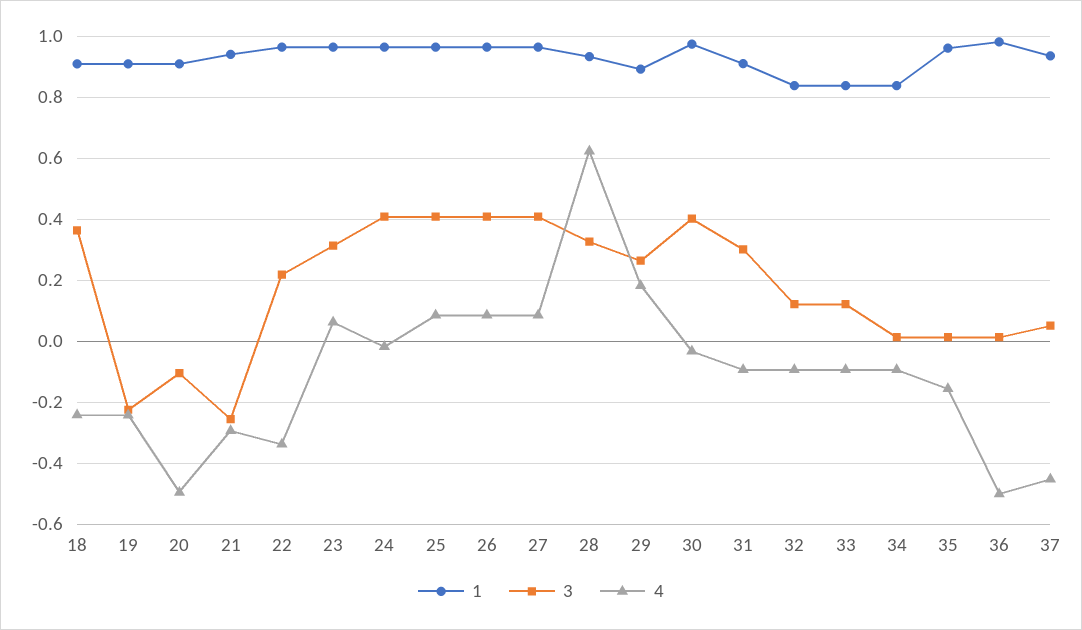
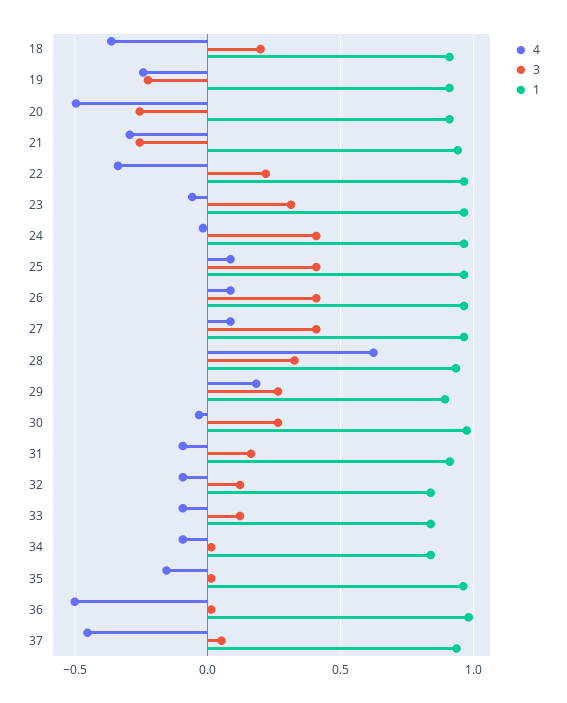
3, 18: 0.36 -> 0.2
4, 18: -0.24 -> -0.35
3, 20: -0.1 -> -0.25
4, 23: 0.06 -> -0.05
3, 30: 0.4 -> 0.25
3, 31: 0.3 -> 0.15

